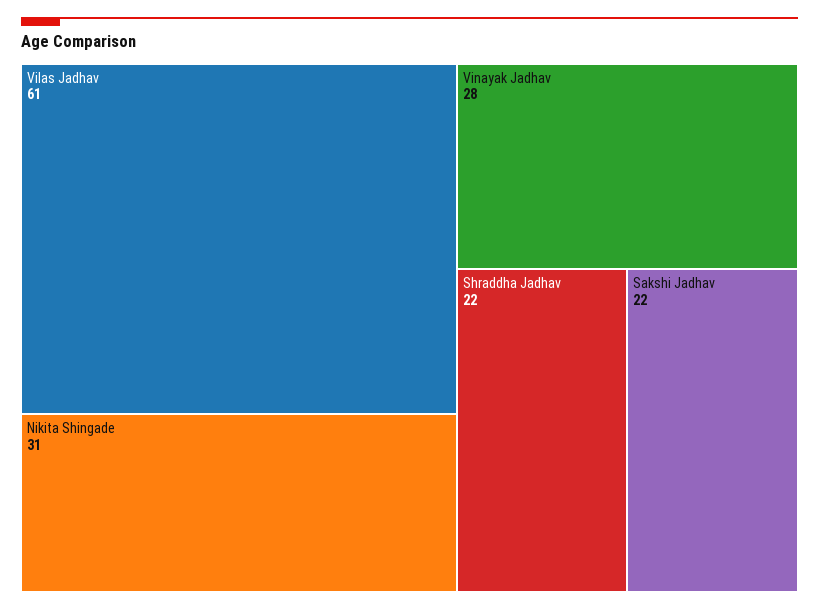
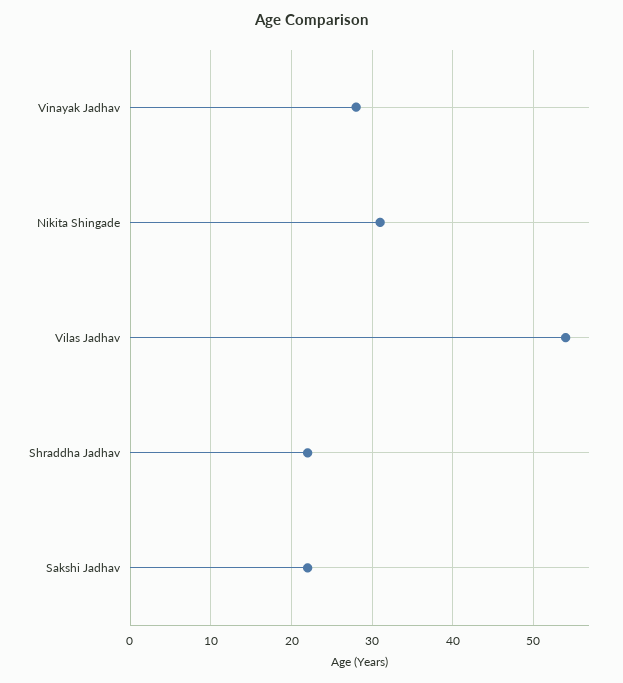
Vilas Jadhav: 61 -> 54

